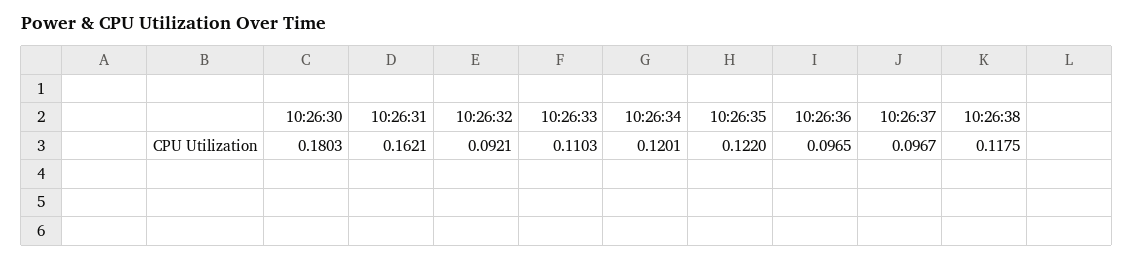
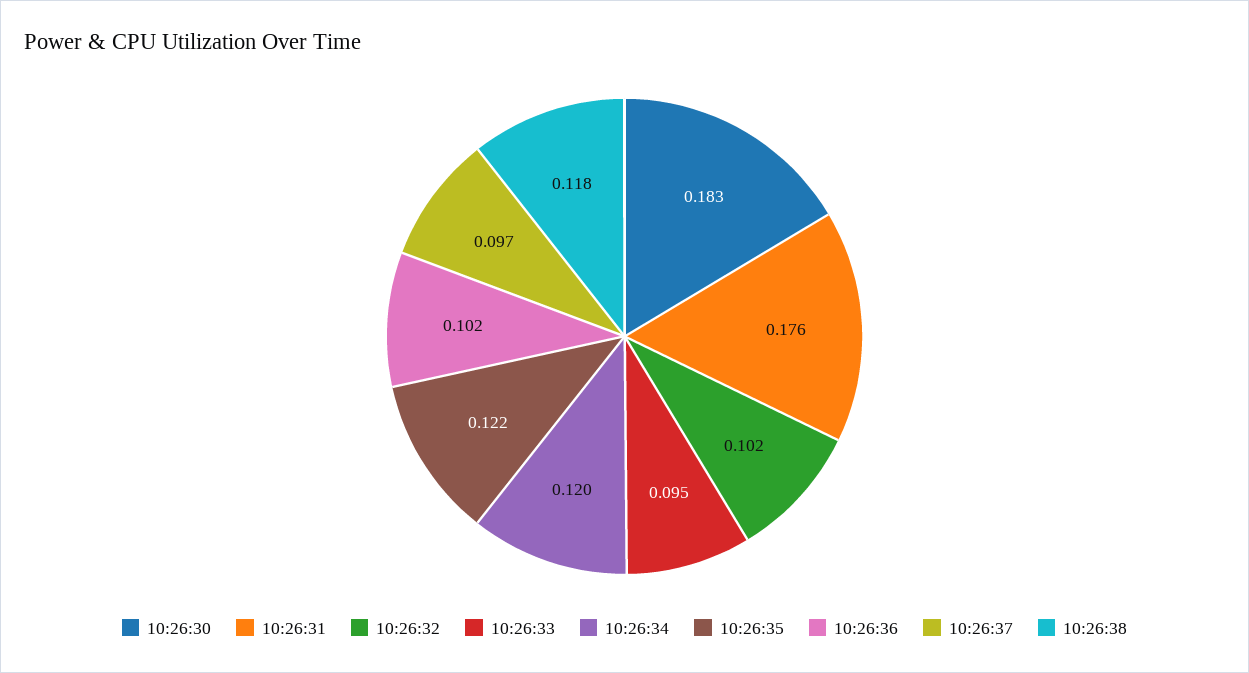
10:26:30: 0.1803 -> 0.183
10:26:31: 0.1621 -> 0.176
10:26:32: 0.0921 -> 0.102
10:26:33: 0.1103 -> 0.095
10:26:36: 0.0965 -> 0.102

